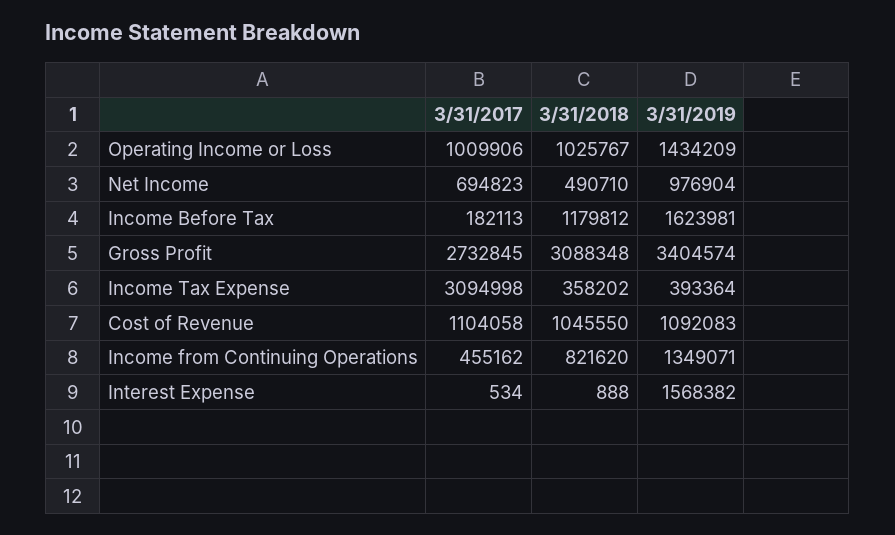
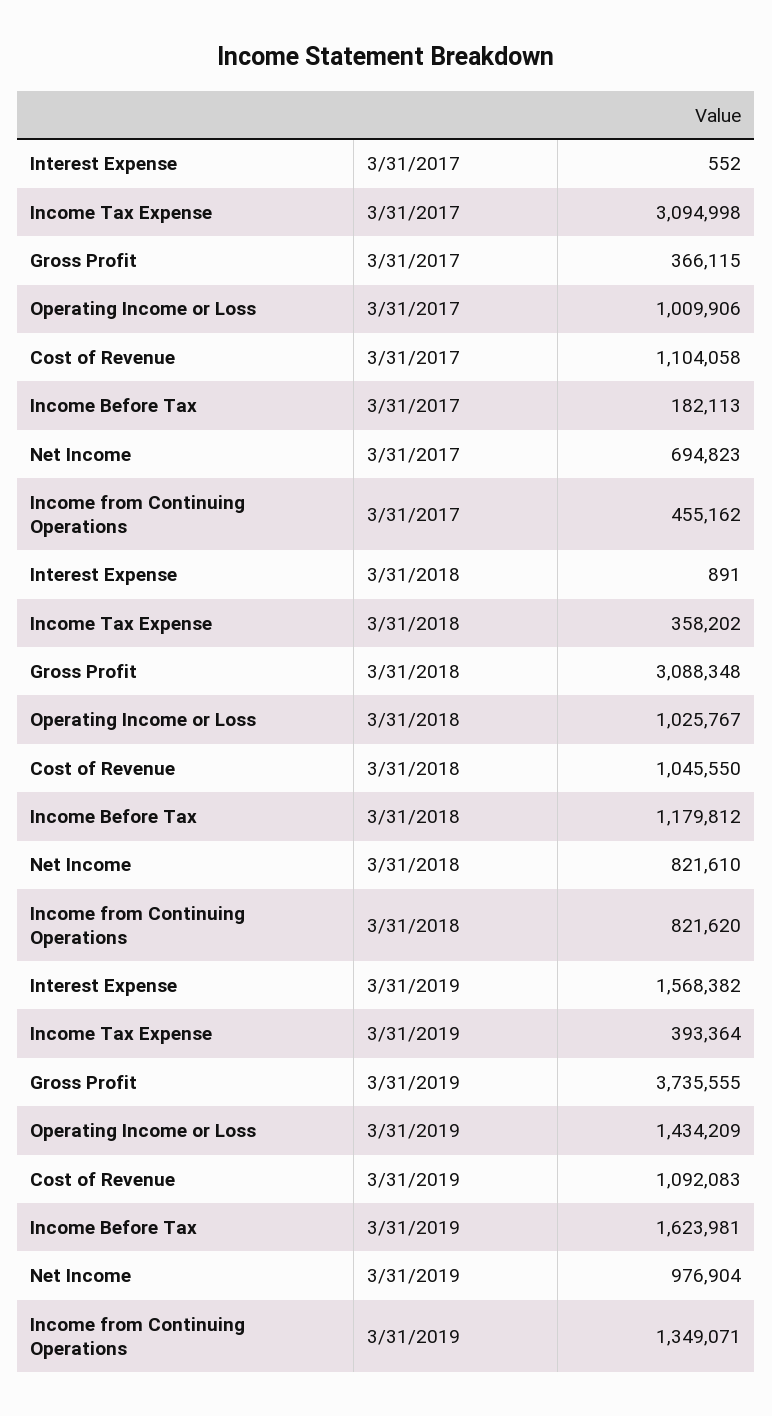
3/31/2018, Net Income: 490710 -> 821610
3/31/2017, Gross Profit: 2732845 -> 366115
3/31/2019, Gross Profit: 3404574 -> 3735555
3/31/2017, Interest Expense: 534 -> 552
3/31/2018, Interest Expense: 888 -> 891

